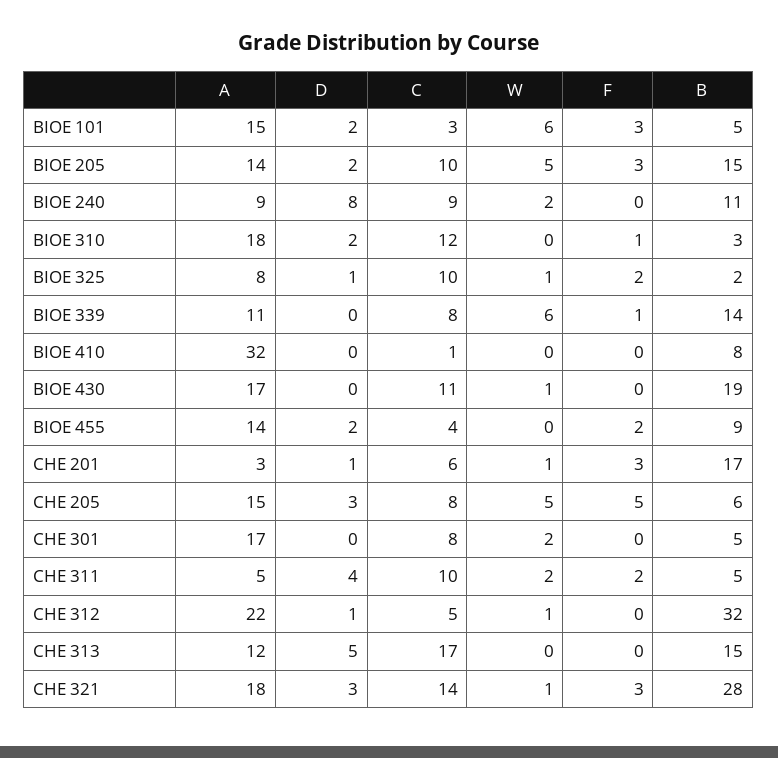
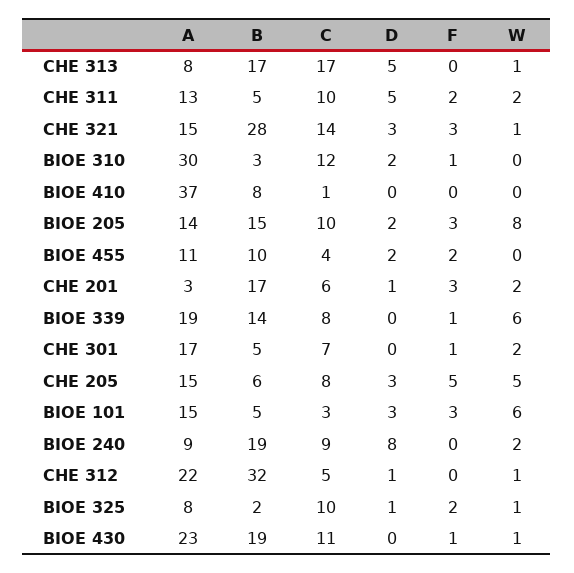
D, BIOE 101: 2 -> 3
W, BIOE 205: 5 -> 8
B, BIOE 240: 11 -> 19
A, BIOE 310: 18 -> 30
A, BIOE 339: 11 -> 19
A, BIOE 410: 32 -> 37
A, BIOE 430: 17 -> 23
F, BIOE 430: 0 -> 1
A, BIOE 455: 14 -> 11
B, BIOE 455: 9 -> 10
W, CHE 201: 1 -> 2
C, CHE 301: 8 -> 7
F, CHE 301: 0 -> 1
A, CHE 311: 5 -> 13
D, CHE 311: 4 -> 5
A, CHE 313: 12 -> 8
W, CHE 313: 0 -> 1
B, CHE 313: 15 -> 17
A, CHE 321: 18 -> 15

